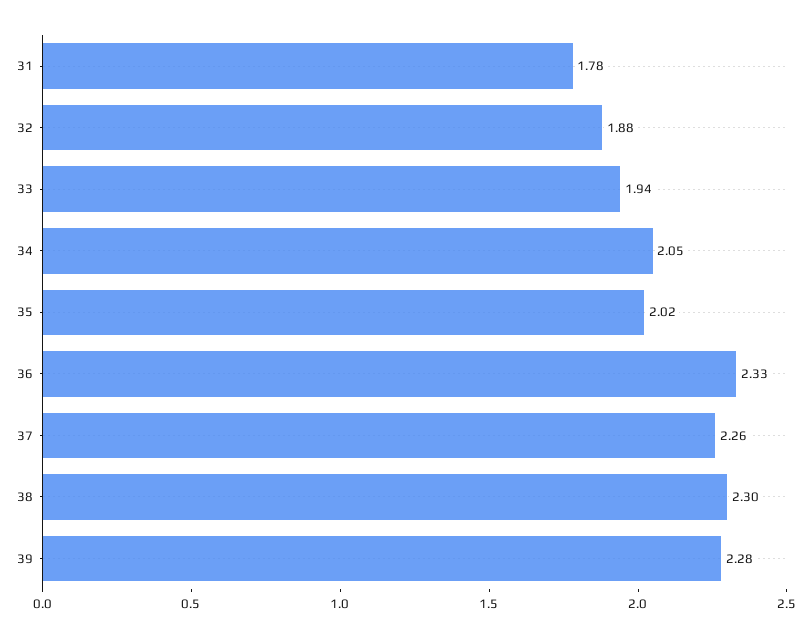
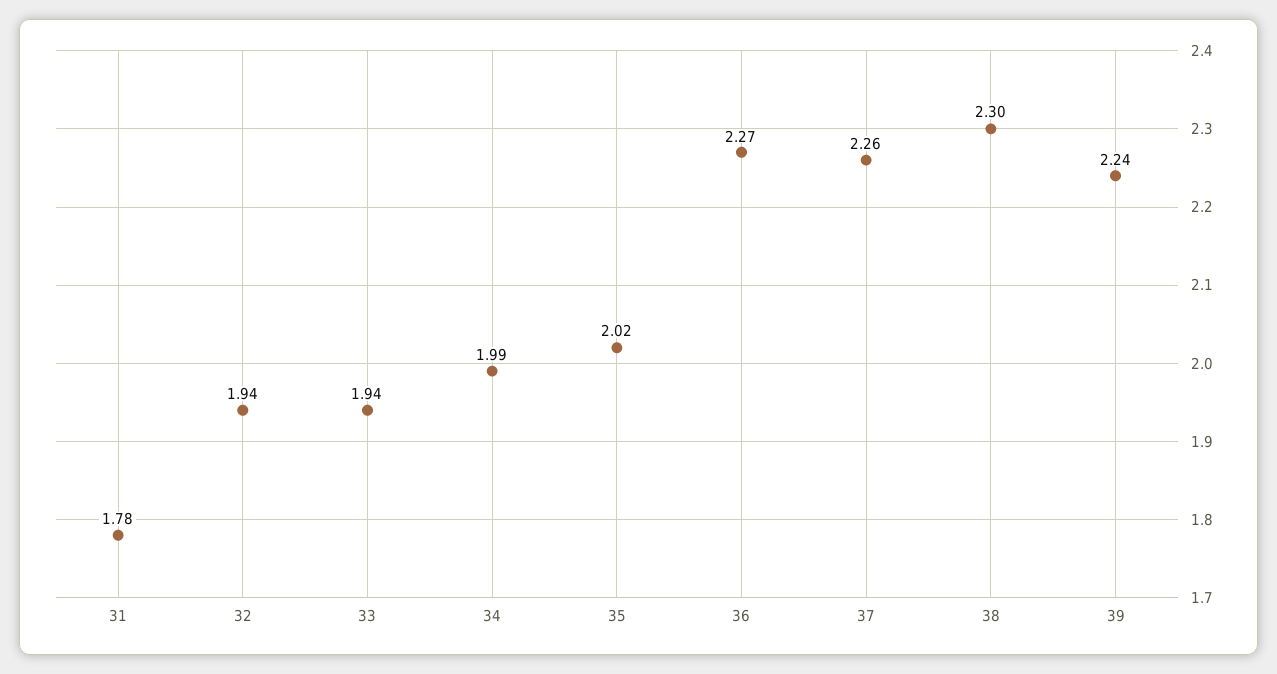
32: 1.88 -> 1.94
34: 2.05 -> 1.99
36: 2.33 -> 2.27
39: 2.28 -> 2.24

